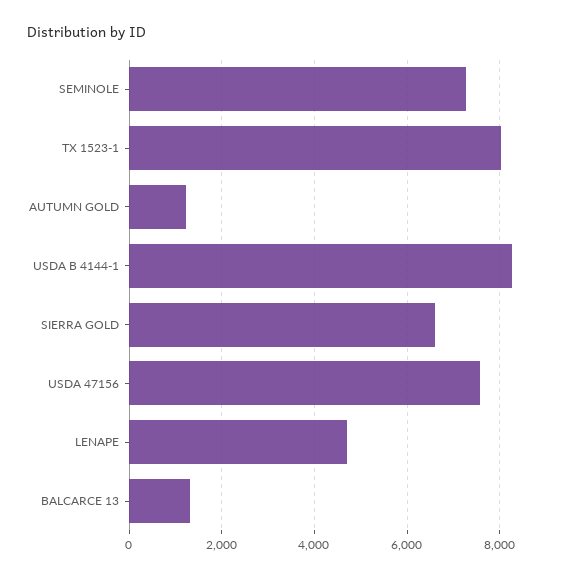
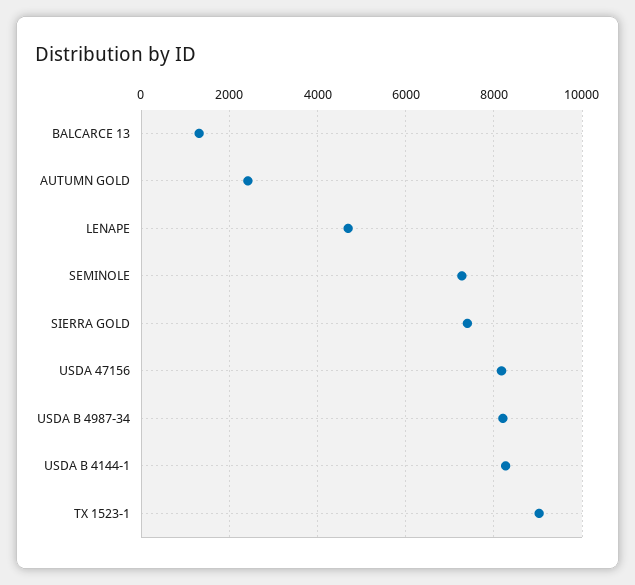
TX 1523-1: 8000 -> 9000
AUTUMN GOLD: 1200 -> 2400
SIERRA GOLD: 6600 -> 7400
USDA 47156: 7600 -> 8200
USDA B 4987-34: none -> 8200

